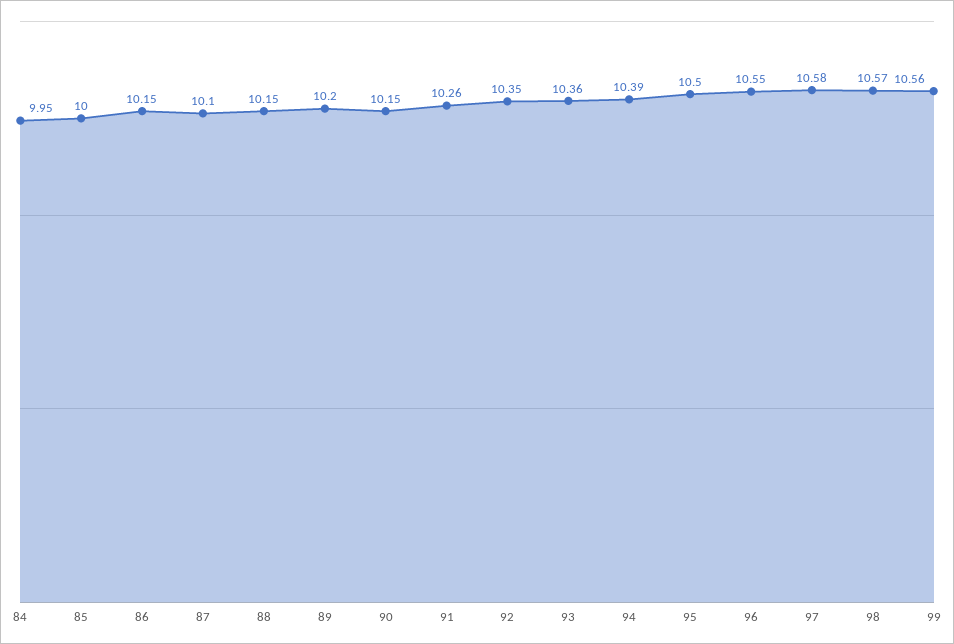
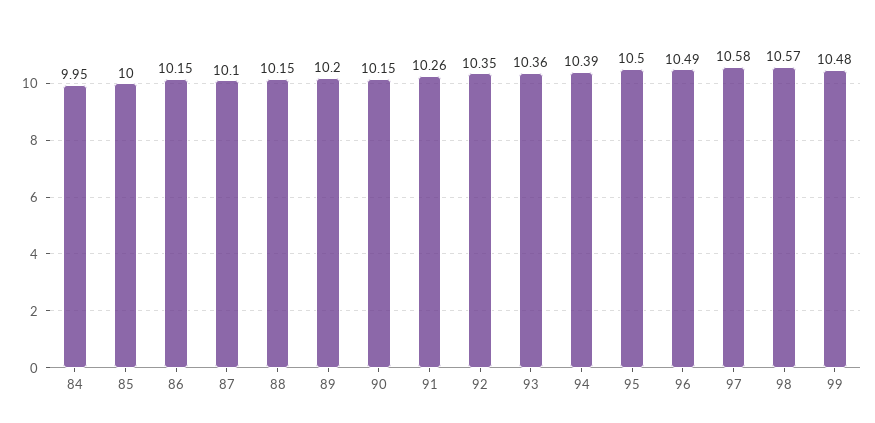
96: 10.55 -> 10.49
99: 10.56 -> 10.48

